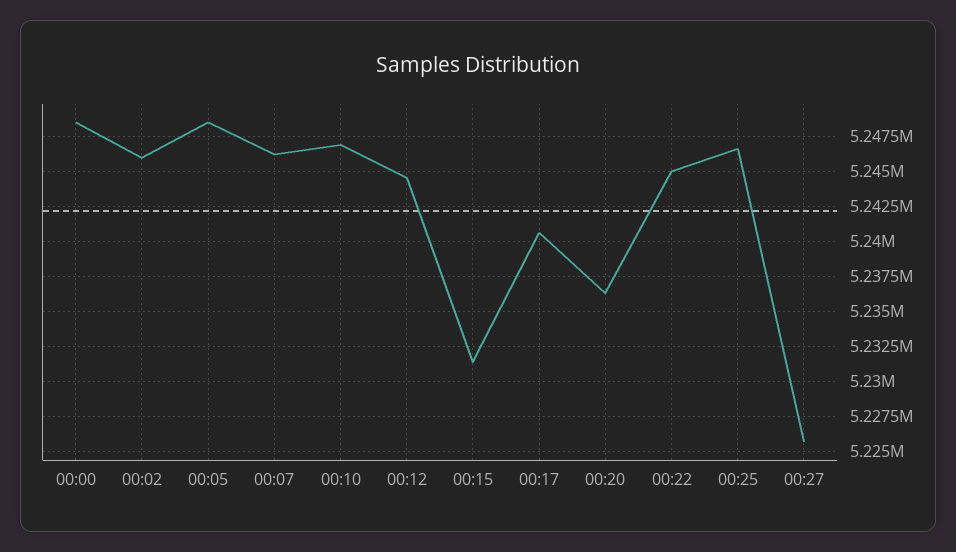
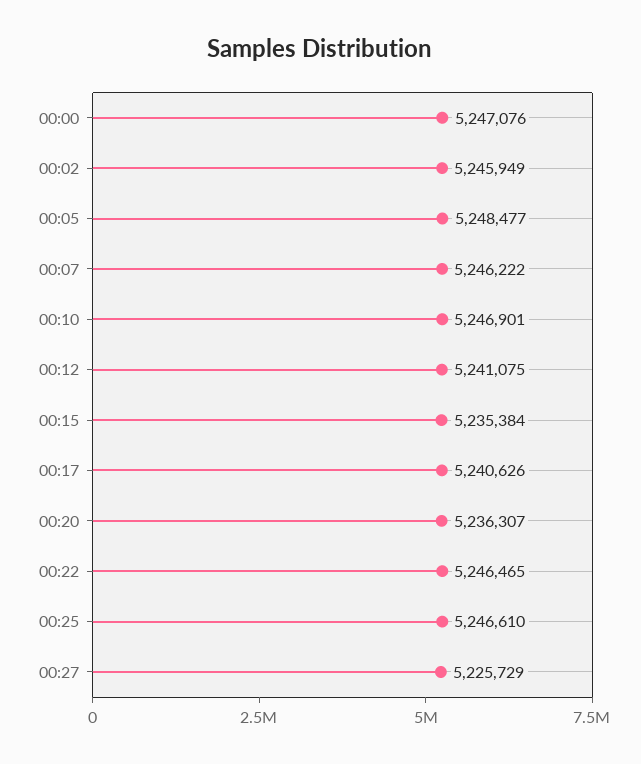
00:00: 5248500 -> 5247076
00:12: 5244500 -> 5241075
00:15: 5231500 -> 5235384
00:22: 5245000 -> 5246465

